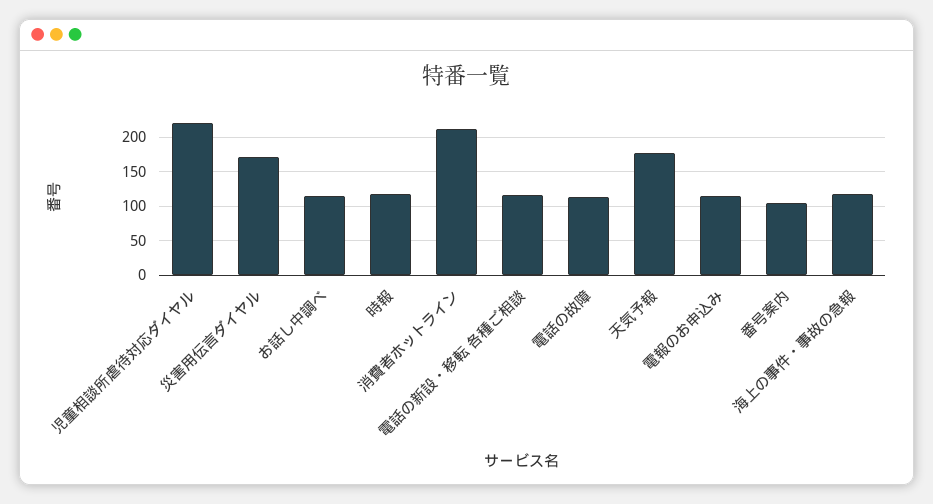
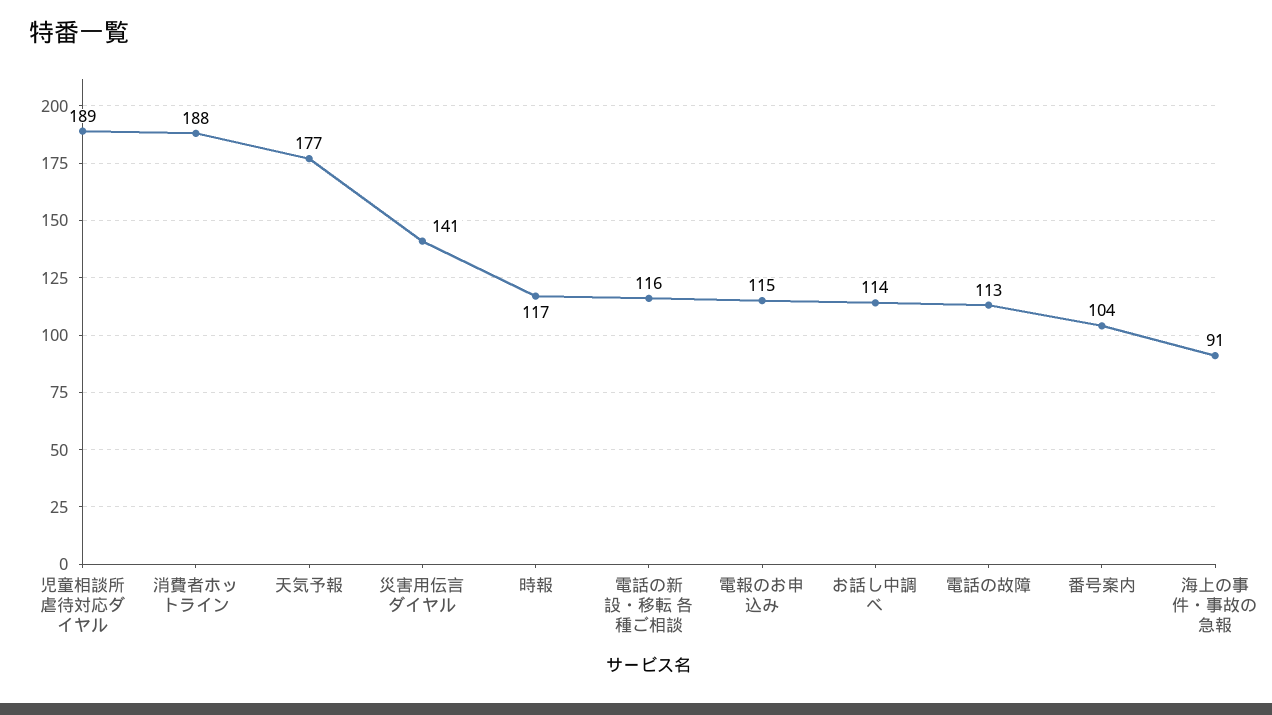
児童相談所虐待対応ダイヤル: 220 -> 189
災害用伝言ダイヤル: 170 -> 141
消費者ホットライン: 210 -> 188
海上の事件・事故の急報: 120 -> 91

